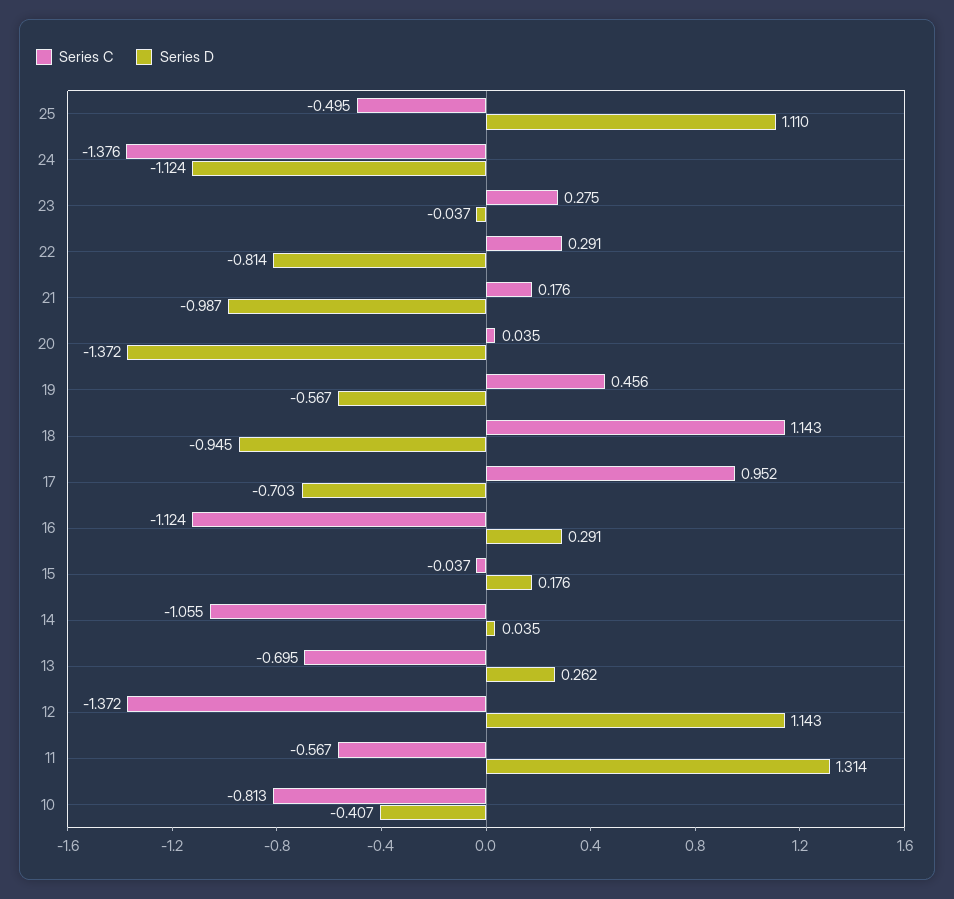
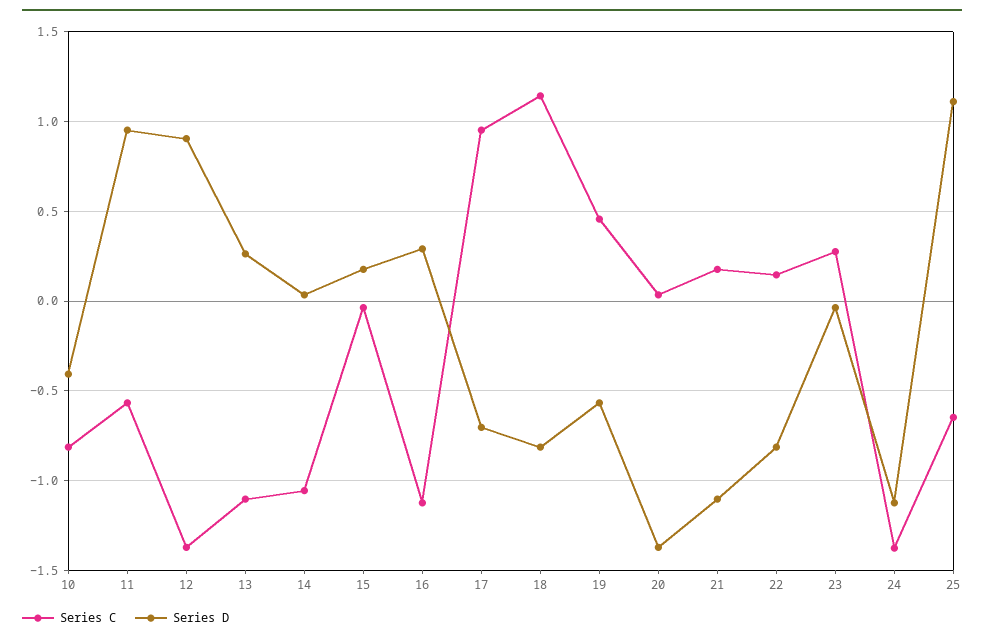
Series C, 25: -0.495 -> -0.65
Series C, 22: 0.291 -> 0.15
Series D, 21: -0.987 -> -1.1
Series D, 18: -0.945 -> -0.8
Series C, 13: -0.695 -> -1.1
Series D, 12: 1.143 -> 0.9
Series D, 11: 1.314 -> 0.95

